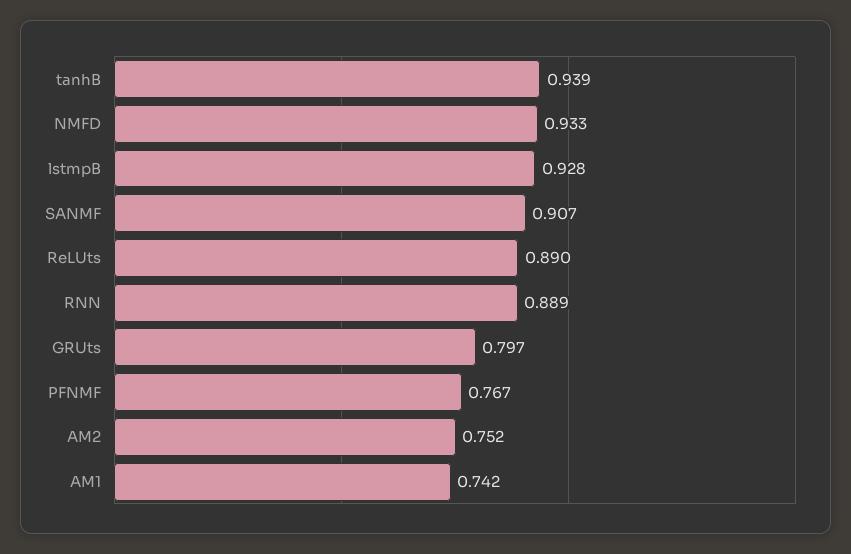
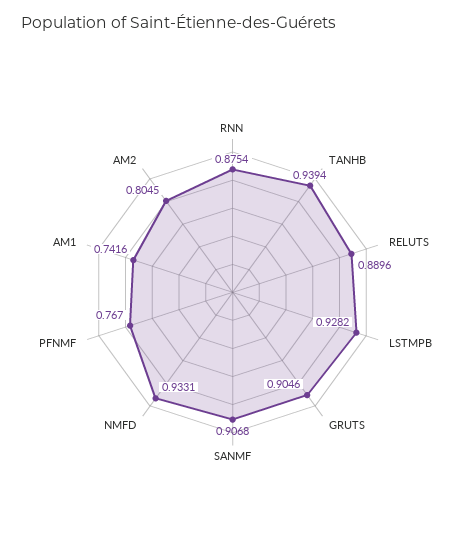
RNN: 0.889 -> 0.8754
GRUts: 0.797 -> 0.9046
AM2: 0.752 -> 0.8045

